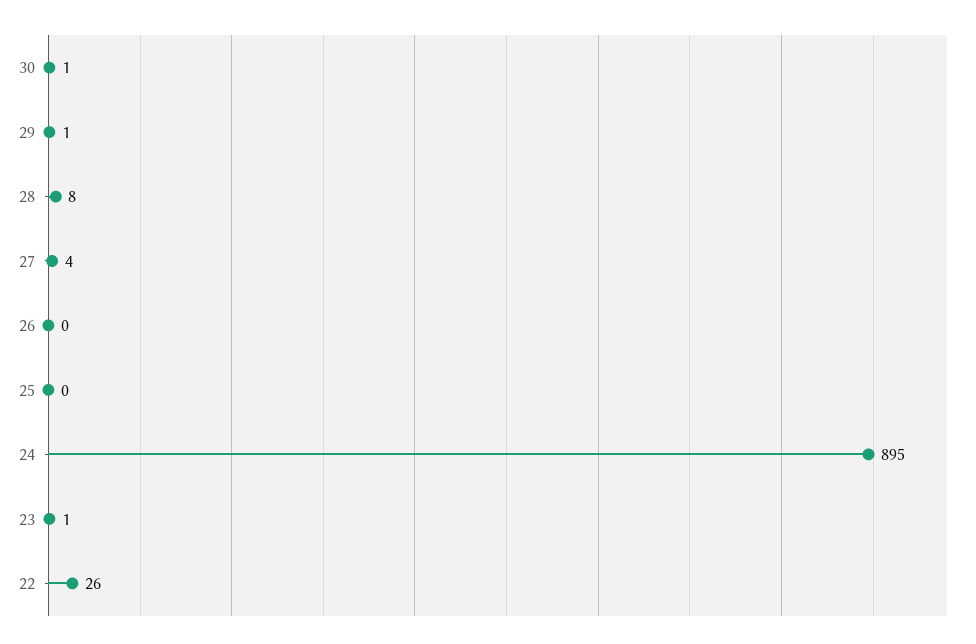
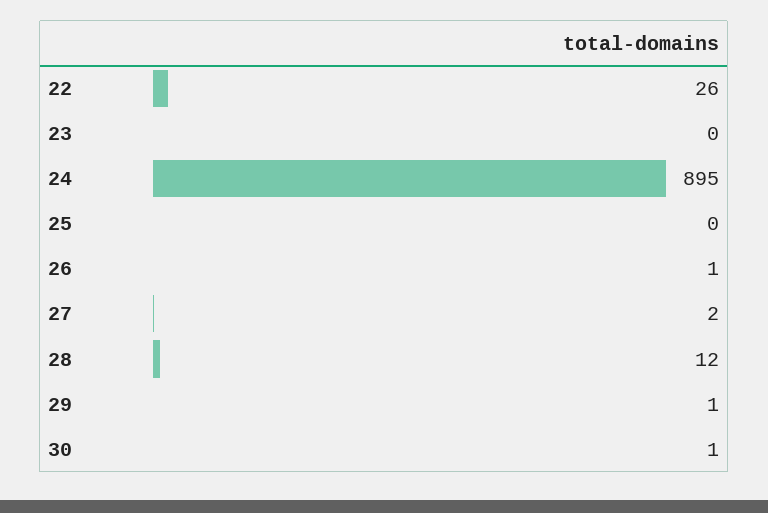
28: 8 -> 12
27: 4 -> 2
26: 0 -> 1
23: 1 -> 0

